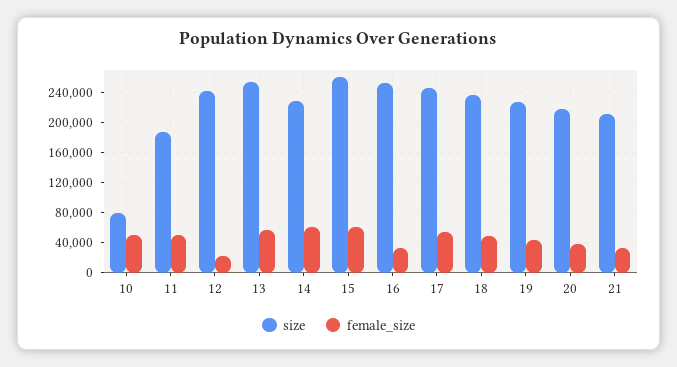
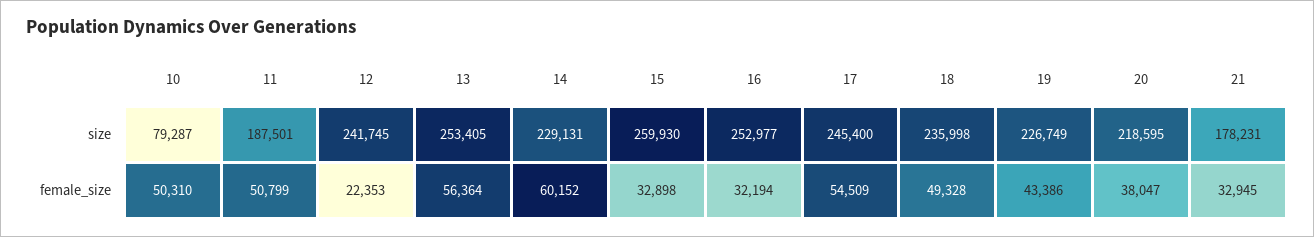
female_size, 15: 60000 -> 32898
size, 21: 210000 -> 178231

